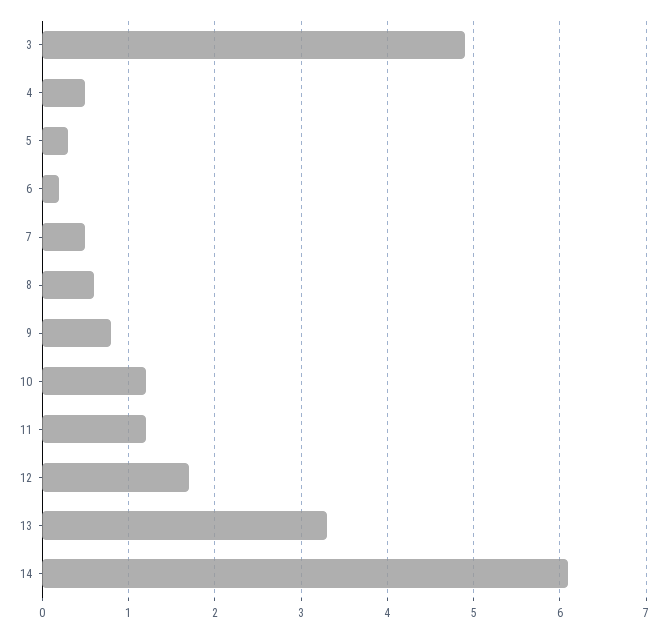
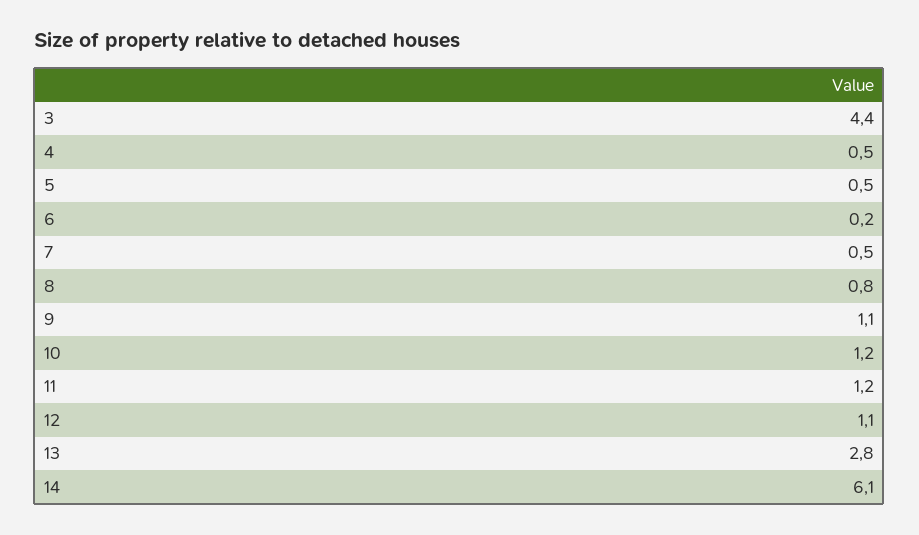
3: 4.9 -> 4.4
5: 0.3 -> 0.5
8: 0.6 -> 0.8
9: 0.8 -> 1.1
12: 1.7 -> 1.1
13: 3.3 -> 2.8

